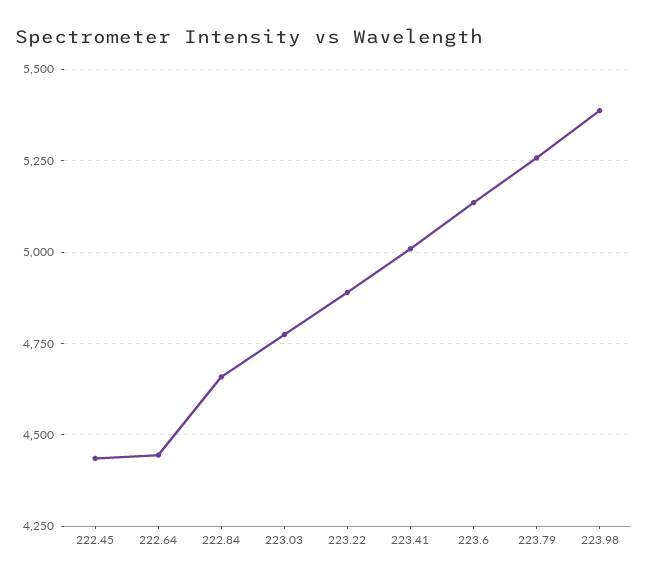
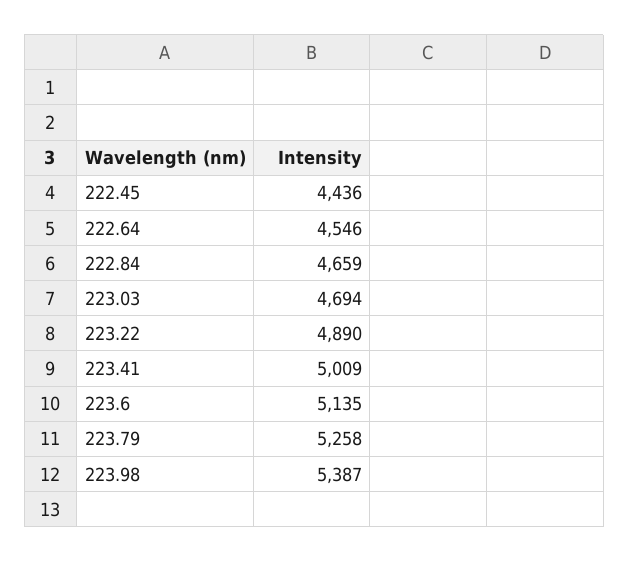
222.64: 4450 -> 4546
223.03: 4775 -> 4694

